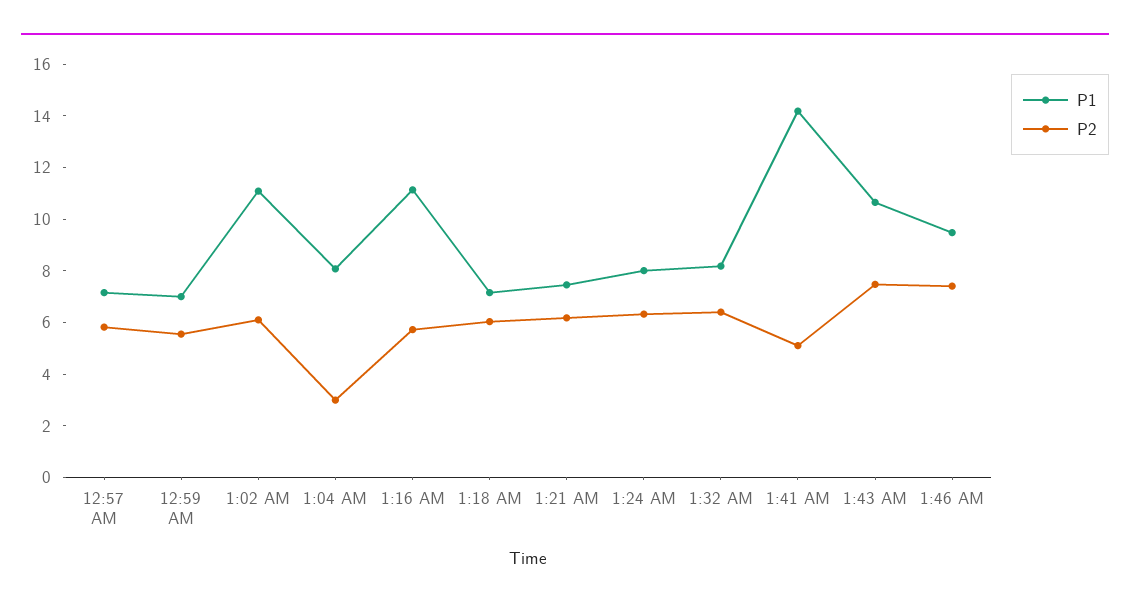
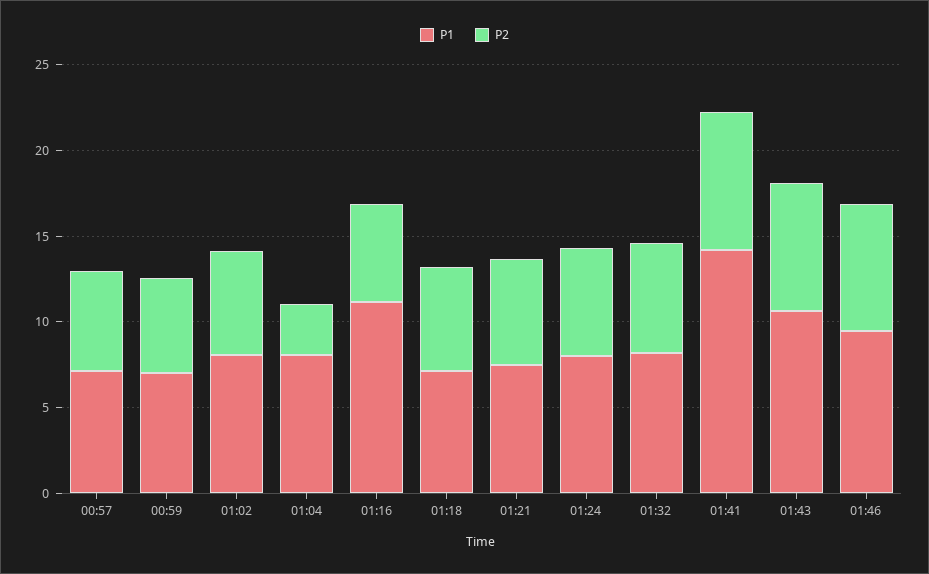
P1, 1:02 AM: 11 -> 8
P2, 1:41 AM: 5 -> 8

